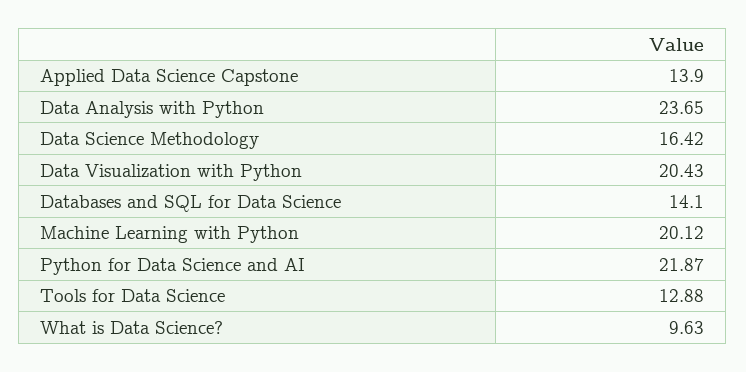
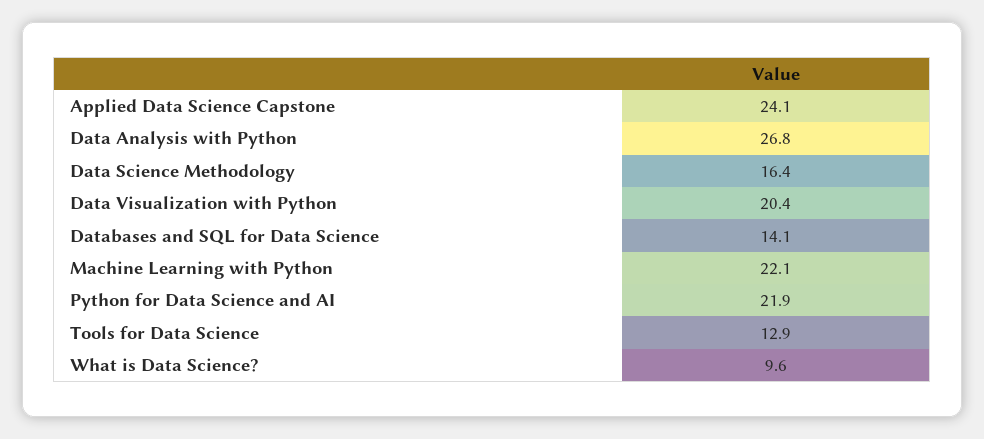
Applied Data Science Capstone: 13.9 -> 24.1
Data Analysis with Python: 23.65 -> 26.8
Machine Learning with Python: 20.12 -> 22.1

